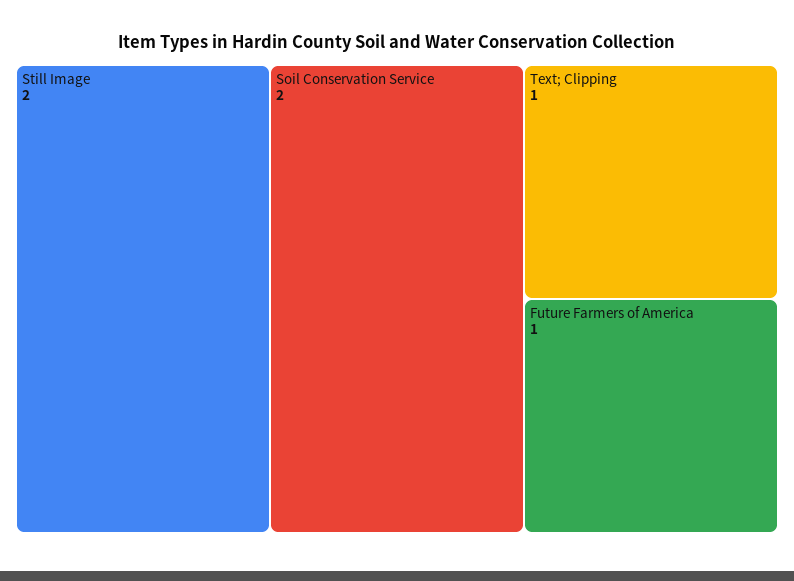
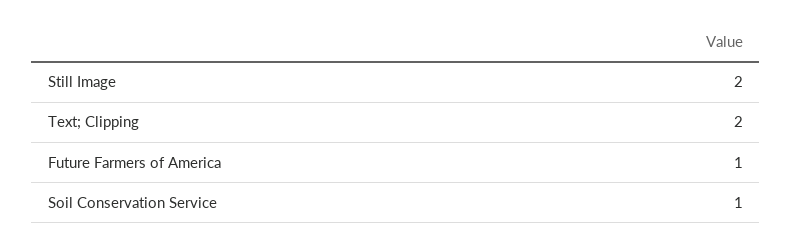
Soil Conservation Service: 2 -> 1
Text; Clipping: 1 -> 2

